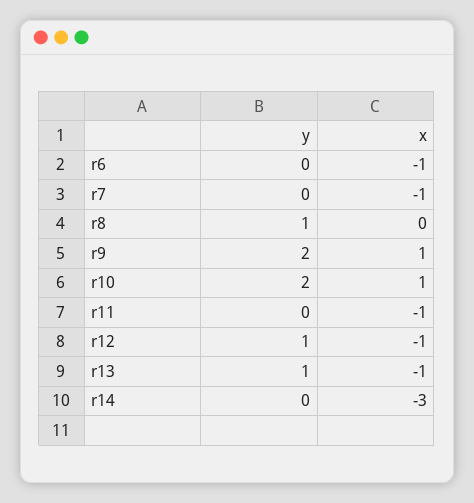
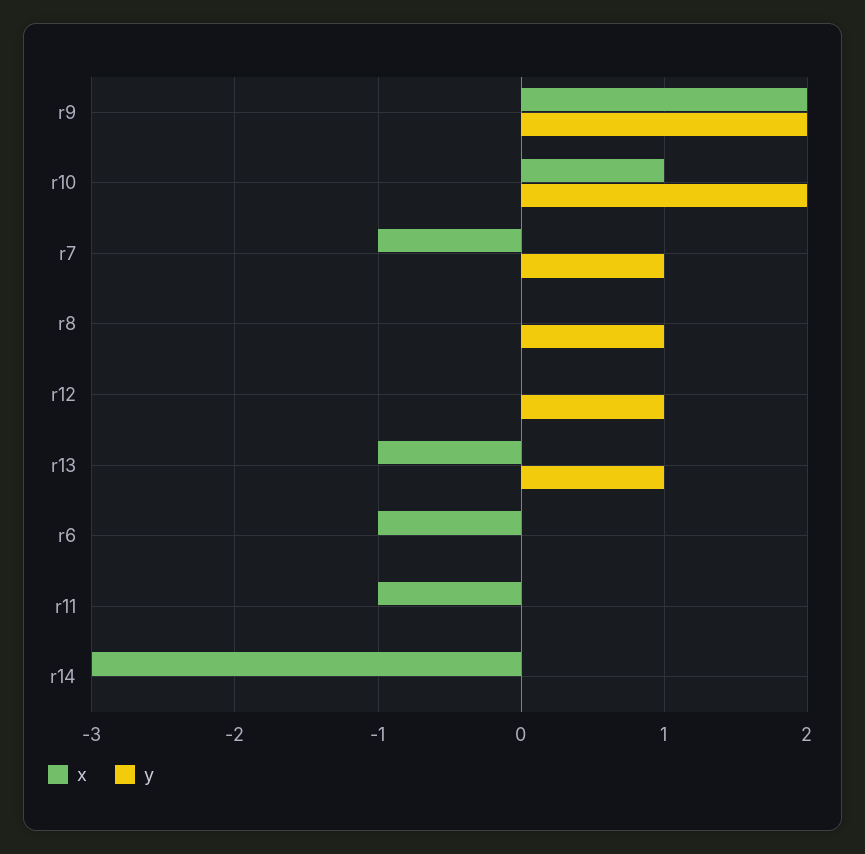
y, r7: 0 -> 1
x, r9: 1 -> 2
x, r12: -1 -> 0

